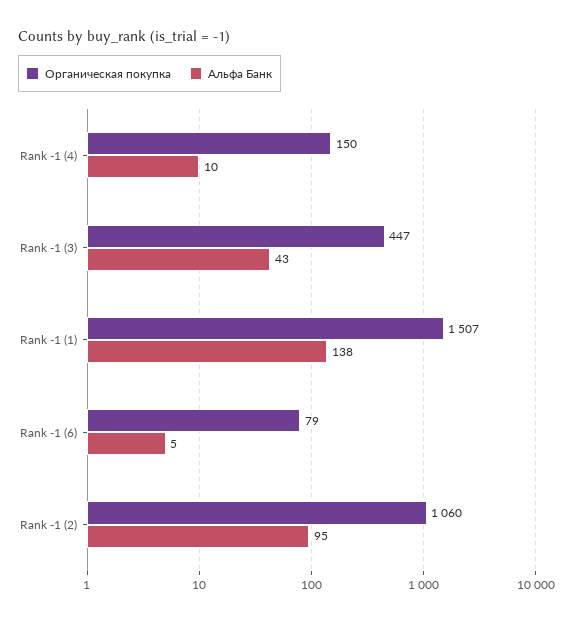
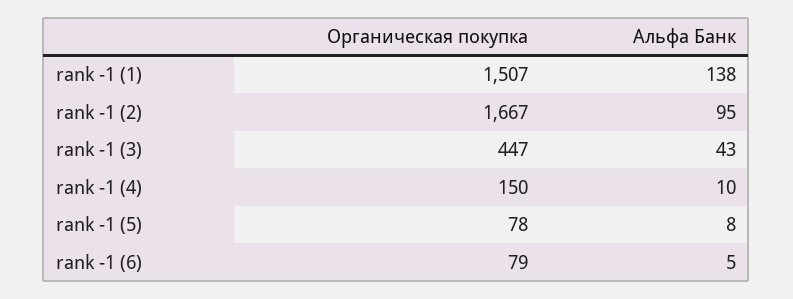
Органическая покупка, Rank -1 (2): 1060 -> 1667
Органическая покупка, rank -1 (5): none -> 78
Альфа Банк, rank -1 (5): none -> 8

